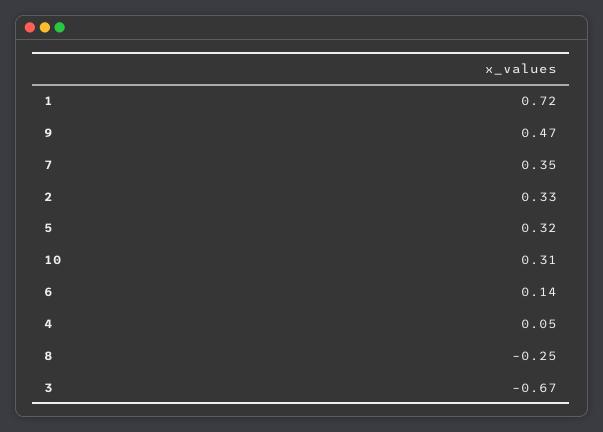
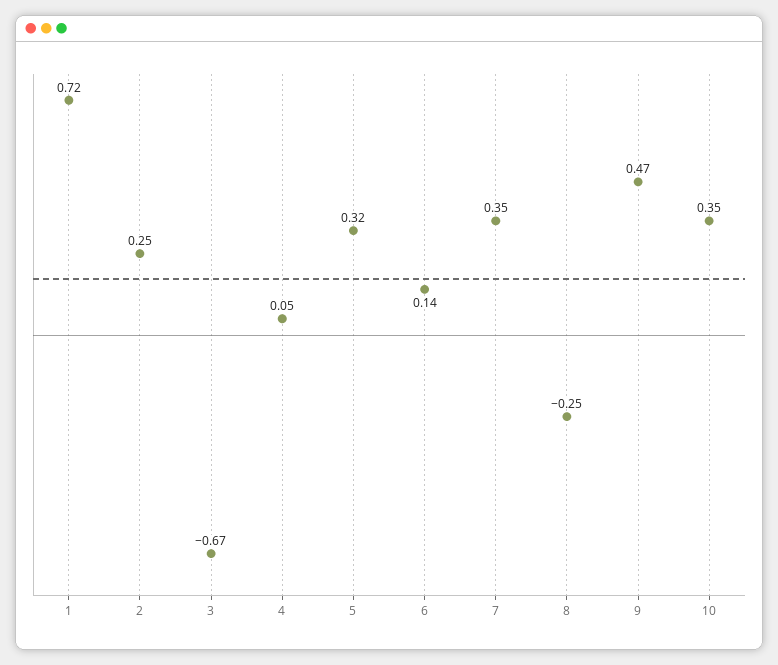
2: 0.33 -> 0.25
10: 0.31 -> 0.35

